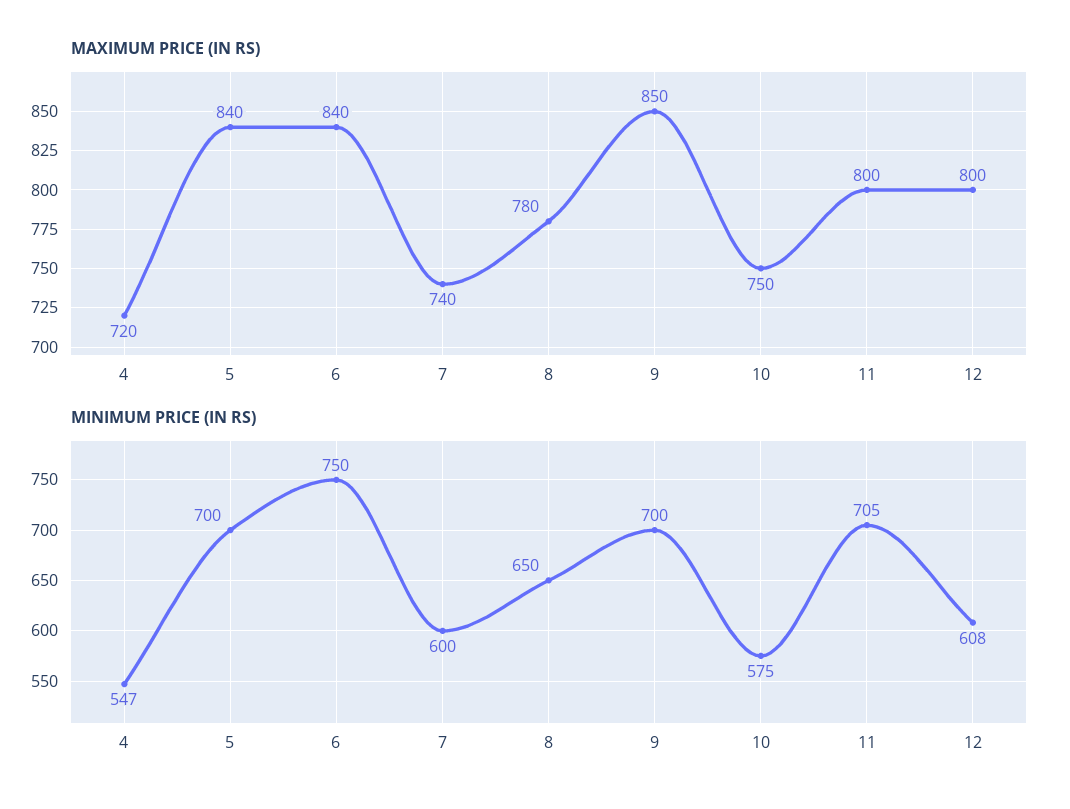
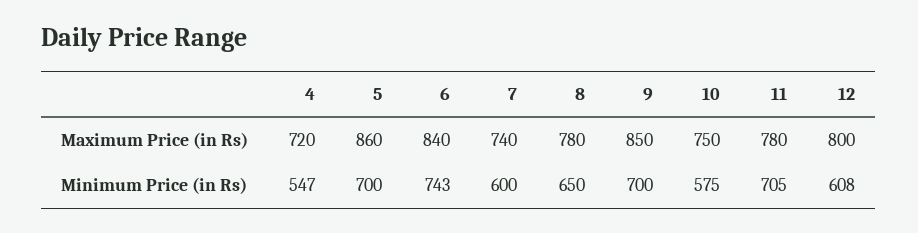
MAXIMUM PRICE (IN RS), 5: 840 -> 860
MAXIMUM PRICE (IN RS), 11: 800 -> 780
MINIMUM PRICE (IN RS), 6: 750 -> 743

